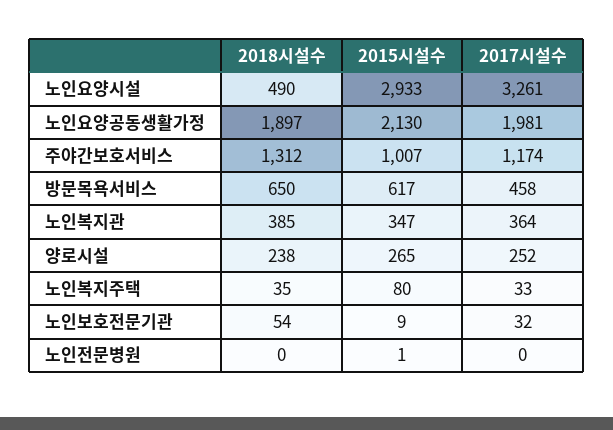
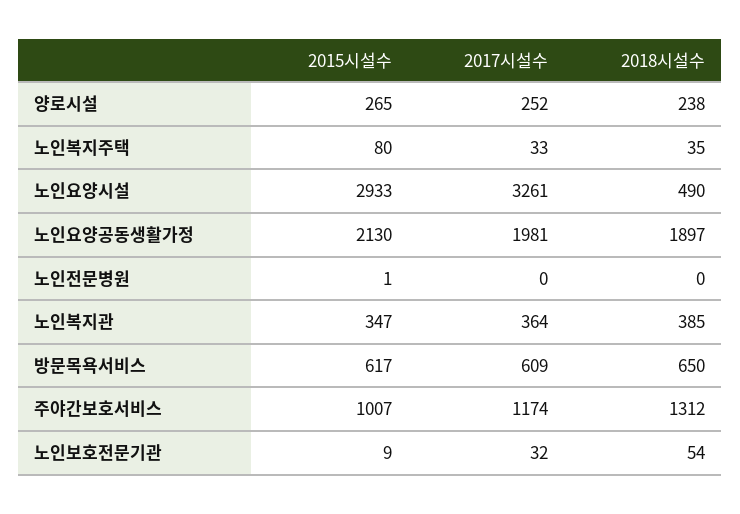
2017시설수, 방문목욕서비스: 458 -> 609

